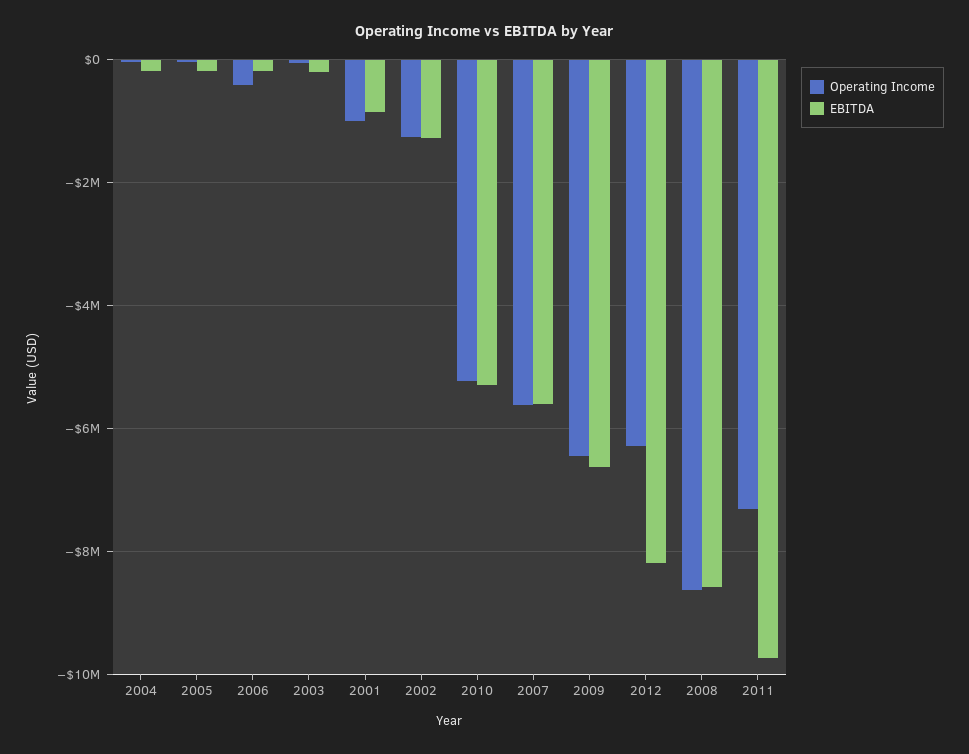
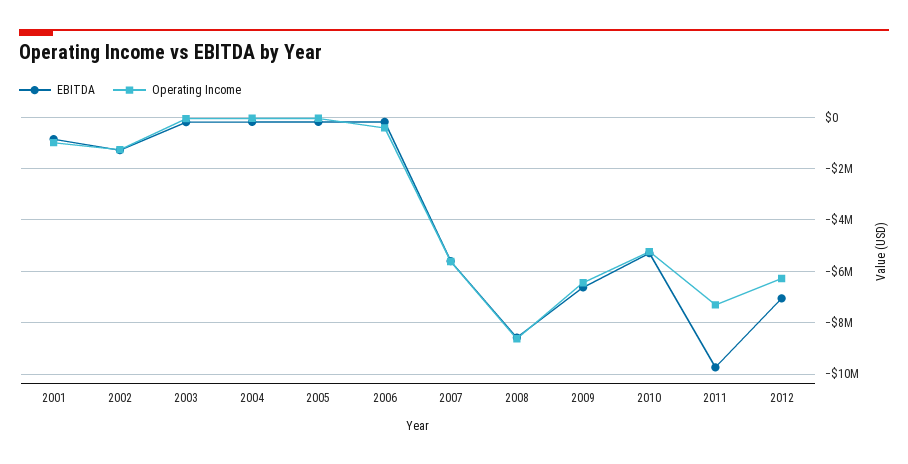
EBITDA, 2012: -8200000 -> -7000000

